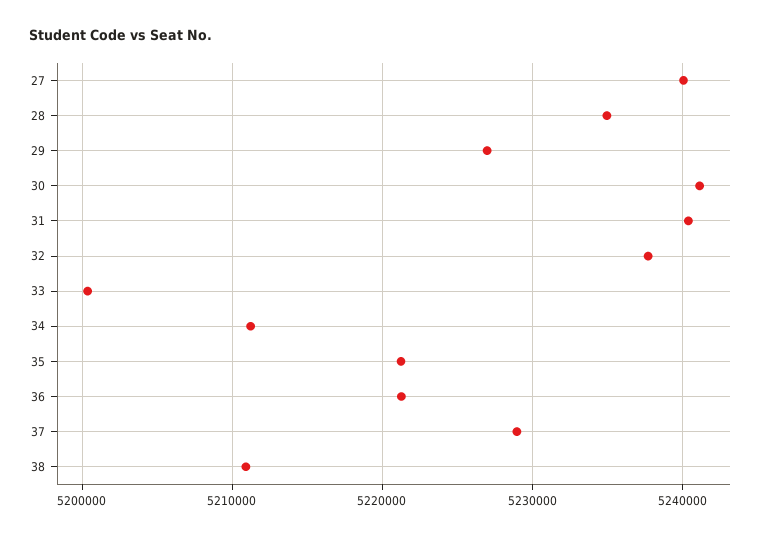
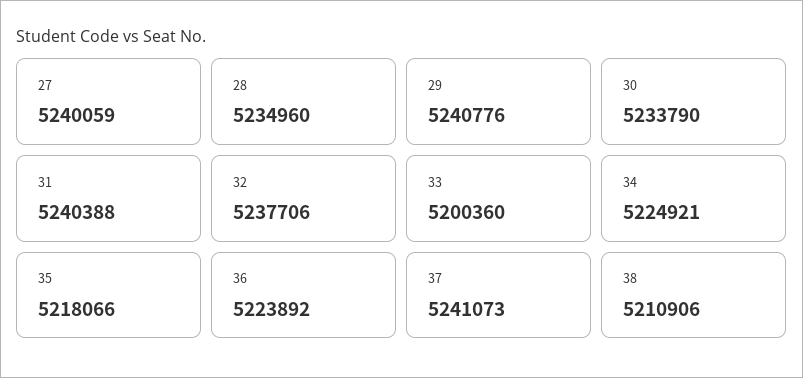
29: 5227000 -> 5240776
30: 5241000 -> 5233790
34: 5211000 -> 5224921
35: 5221000 -> 5218066
36: 5221000 -> 5223892
37: 5229000 -> 5241073

